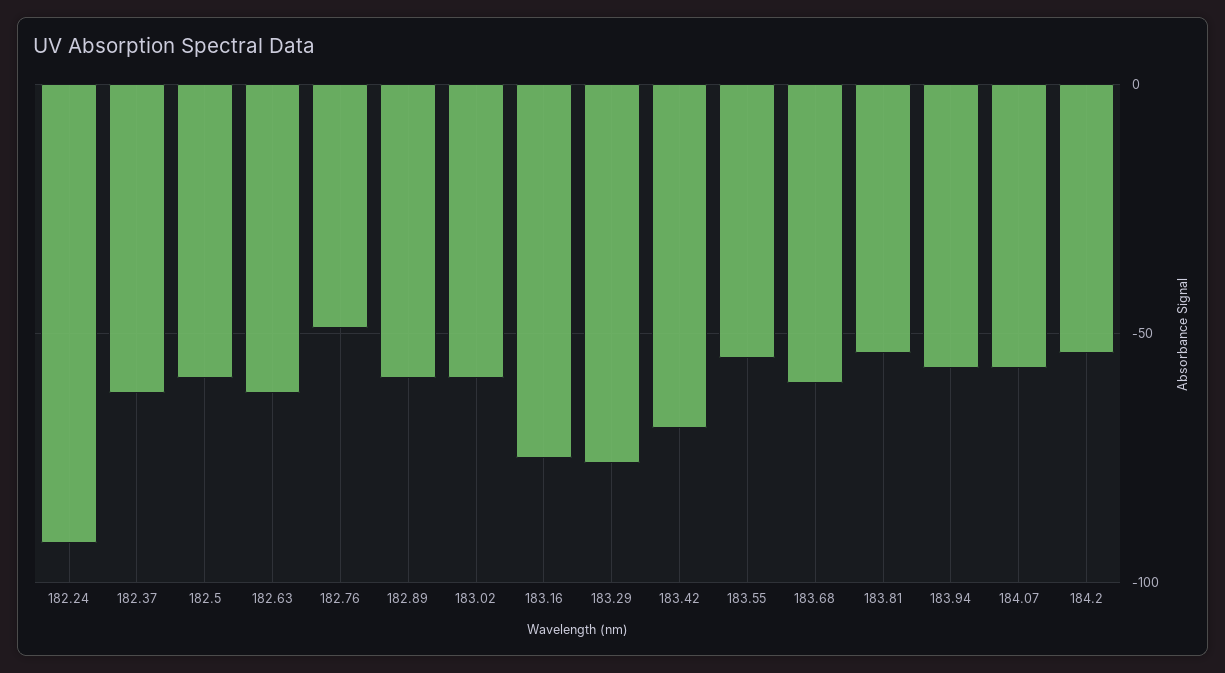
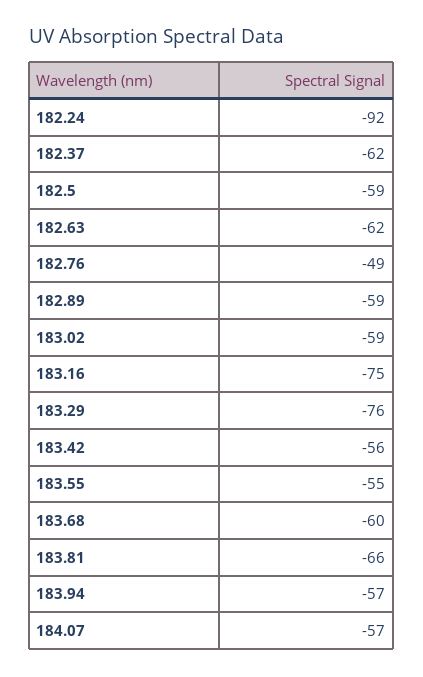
183.42: -70 -> -56
183.81: -55 -> -66
184.2: -55 -> none

